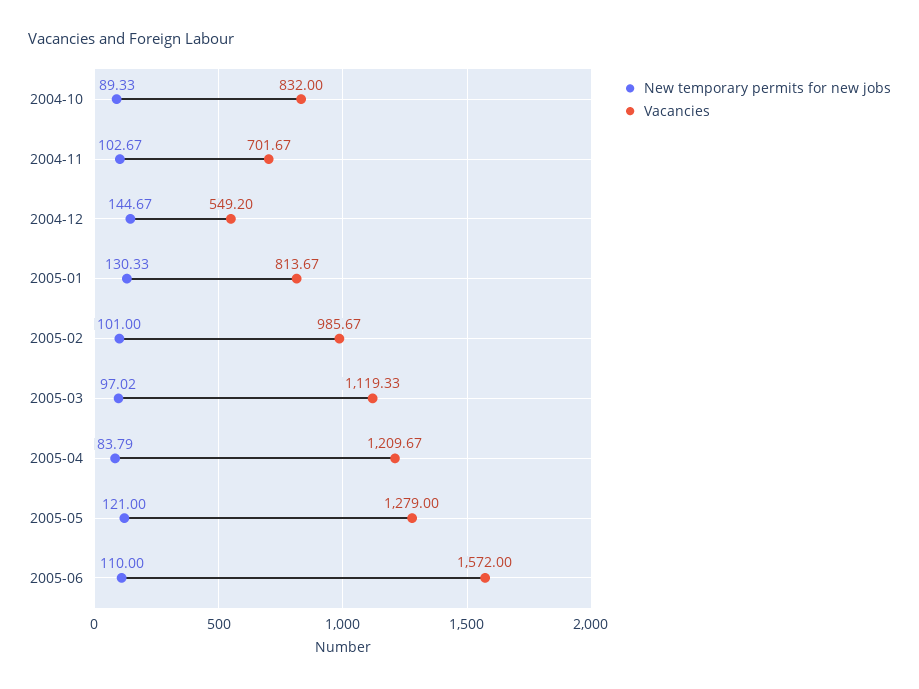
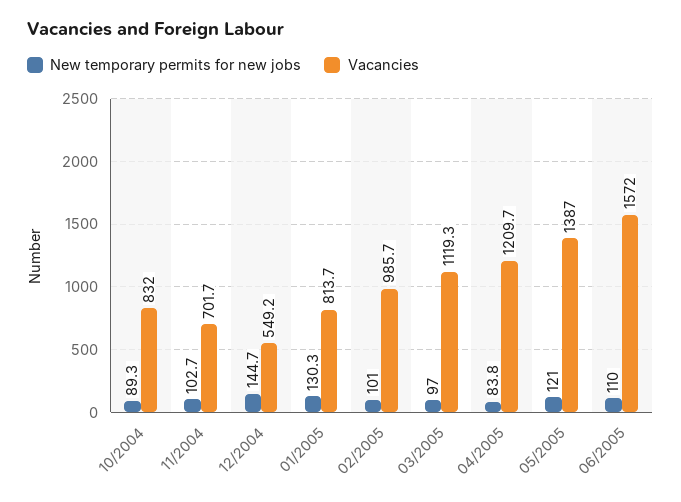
Vacancies, 2005-05: 1279 -> 1387

